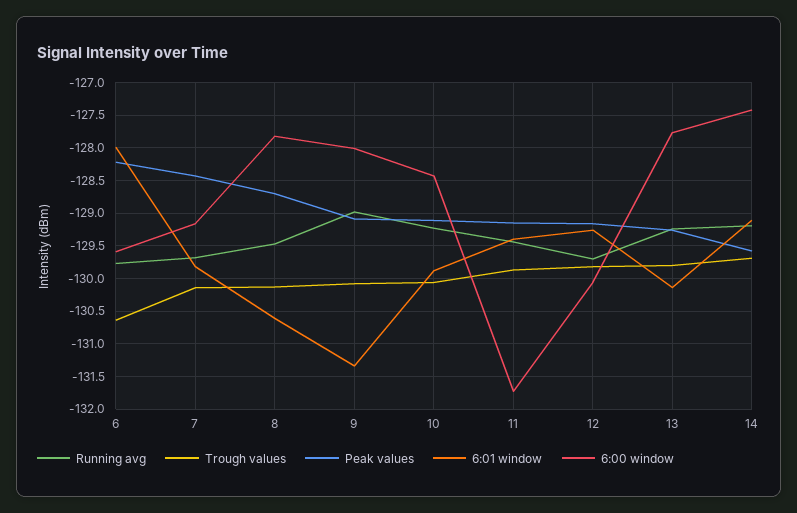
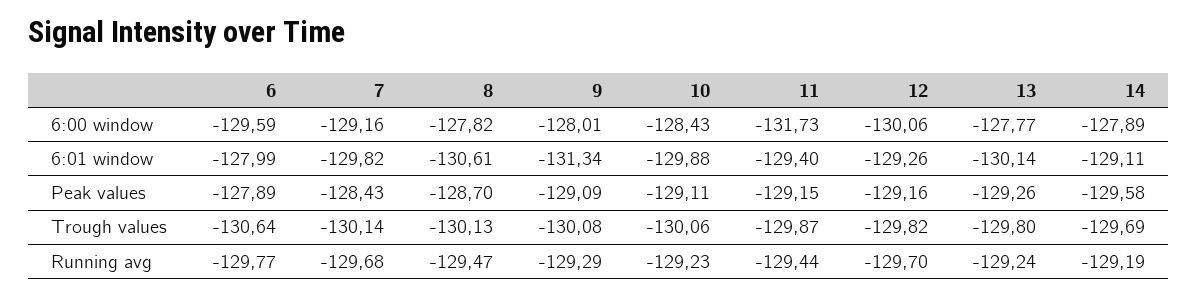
Peak values, 6: -128.2 -> -127.89
Running avg, 9: -129 -> -129.29
6:00 window, 14: -127.4 -> -127.89

